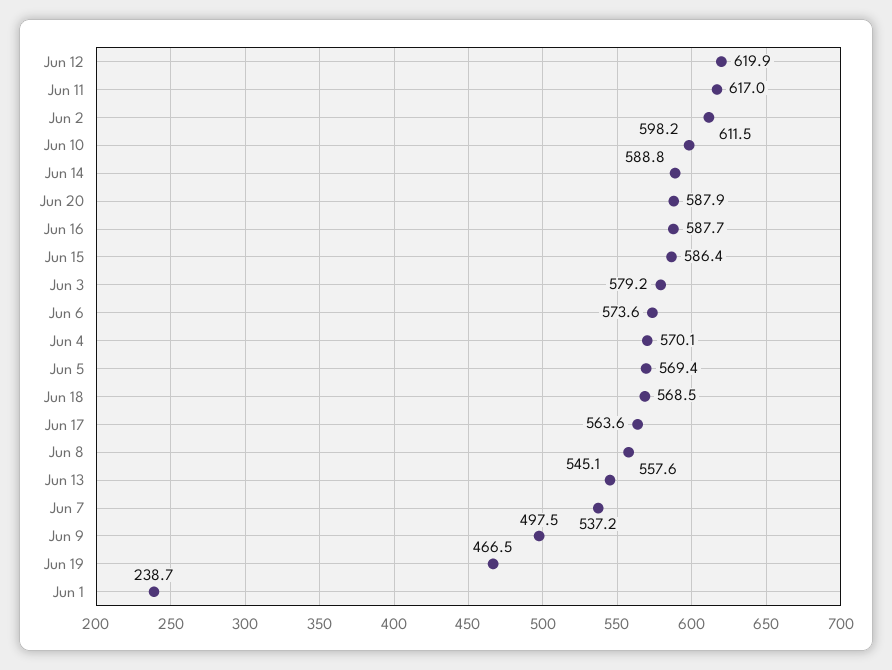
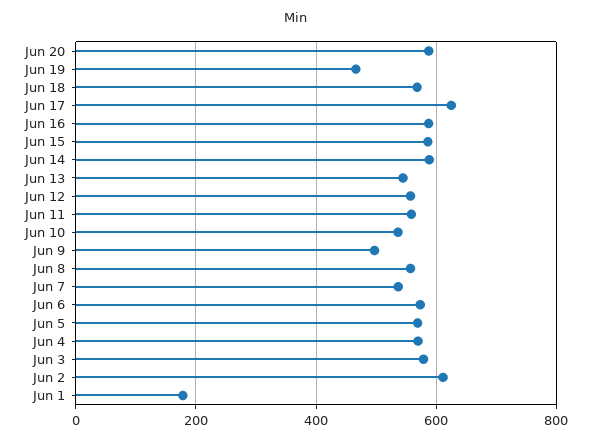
Jun 12: 619.9 -> 560
Jun 11: 617 -> 560
Jun 10: 598.2 -> 540
Jun 17: 563.6 -> 620
Jun 1: 238.7 -> 180

